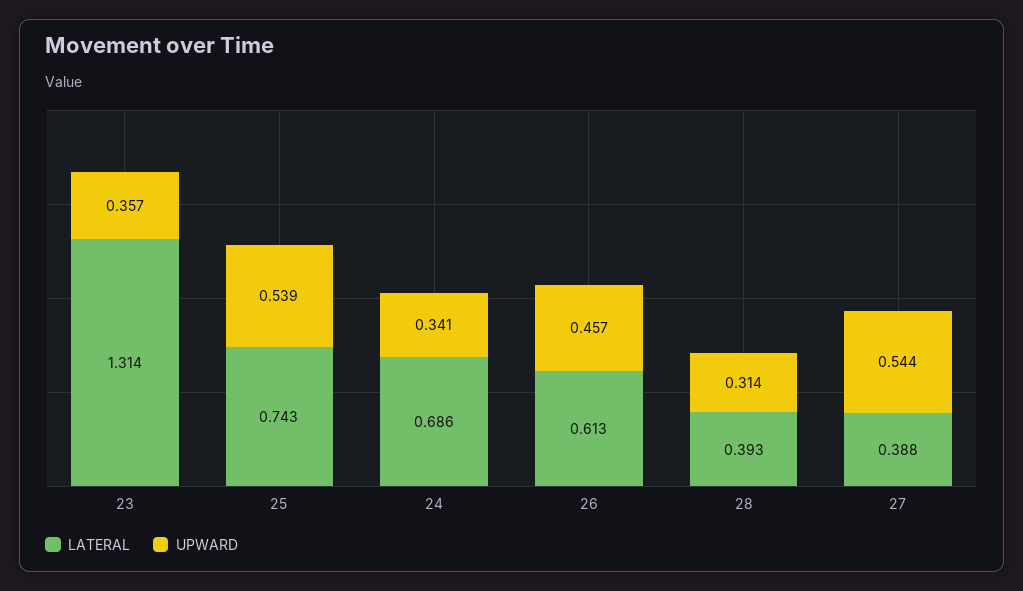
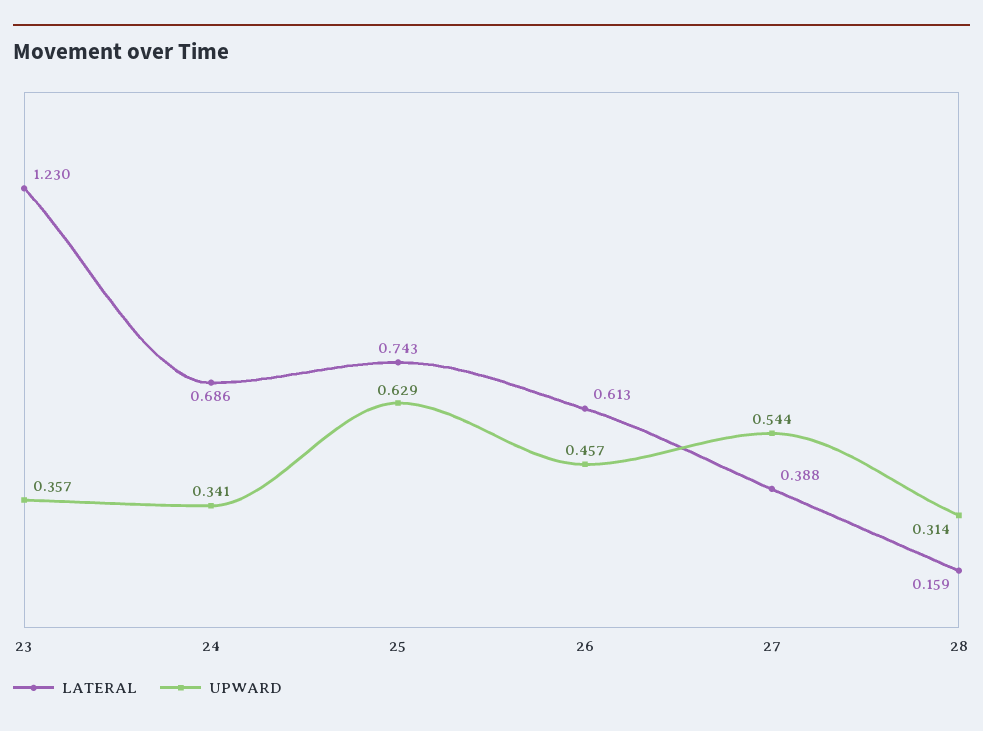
LATERAL, 23: 1.314 -> 1.23
UPWARD, 25: 0.539 -> 0.629
LATERAL, 28: 0.393 -> 0.159

